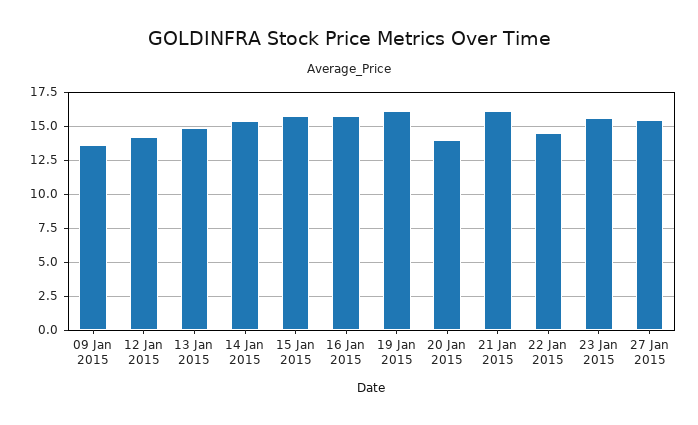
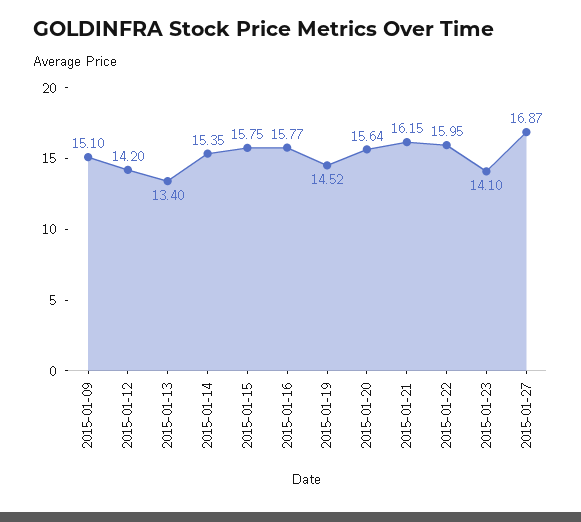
09 Jan 2015: 13.5 -> 15.1
13 Jan 2015: 15 -> 13.4
19 Jan 2015: 16 -> 14.52
20 Jan 2015: 14 -> 15.64
22 Jan 2015: 14.5 -> 15.95
23 Jan 2015: 15.5 -> 14.1
27 Jan 2015: 15.5 -> 16.87

